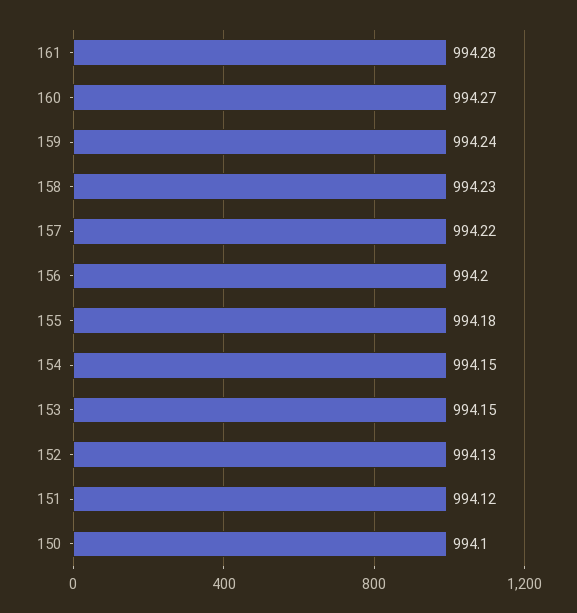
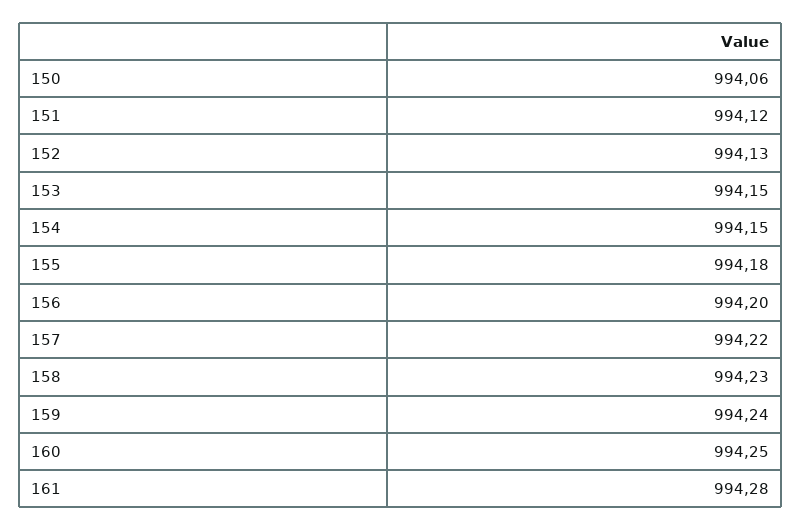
160: 994.27 -> 994.25
150: 994.1 -> 994.06

